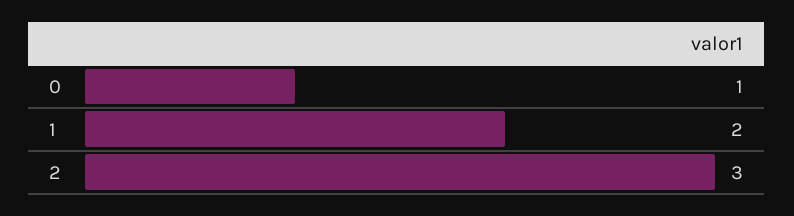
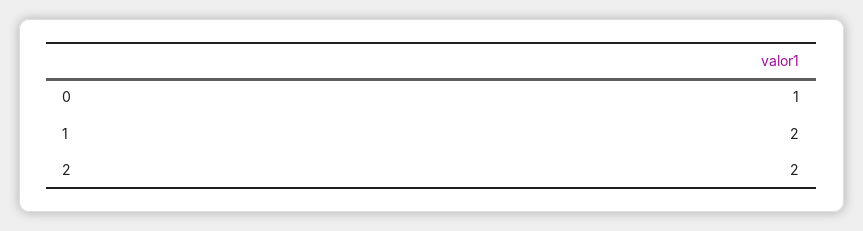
2: 3 -> 2

